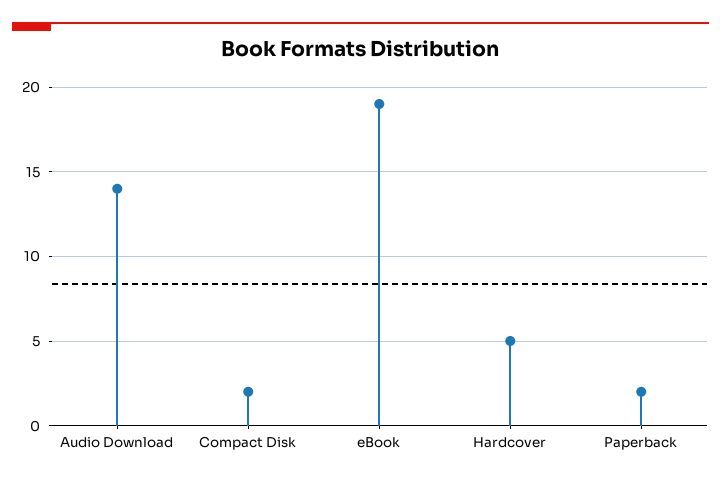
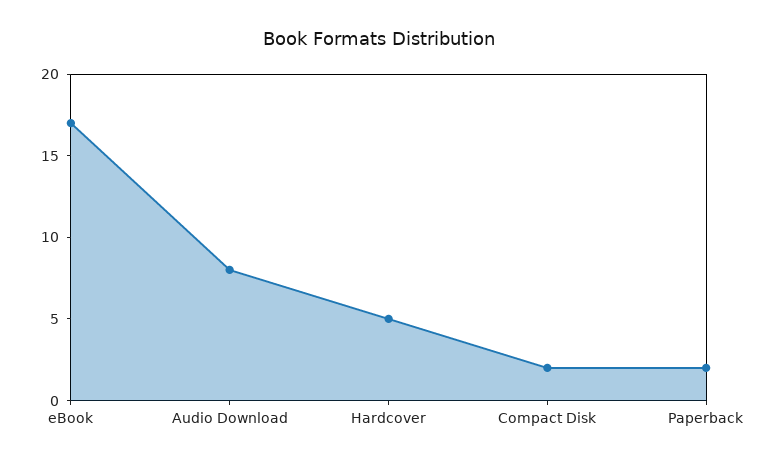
Audio Download: 14 -> 8
eBook: 19 -> 17

